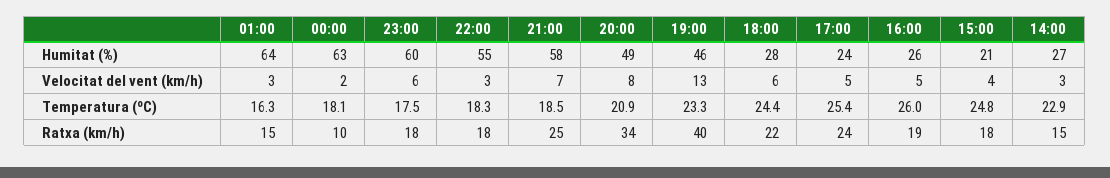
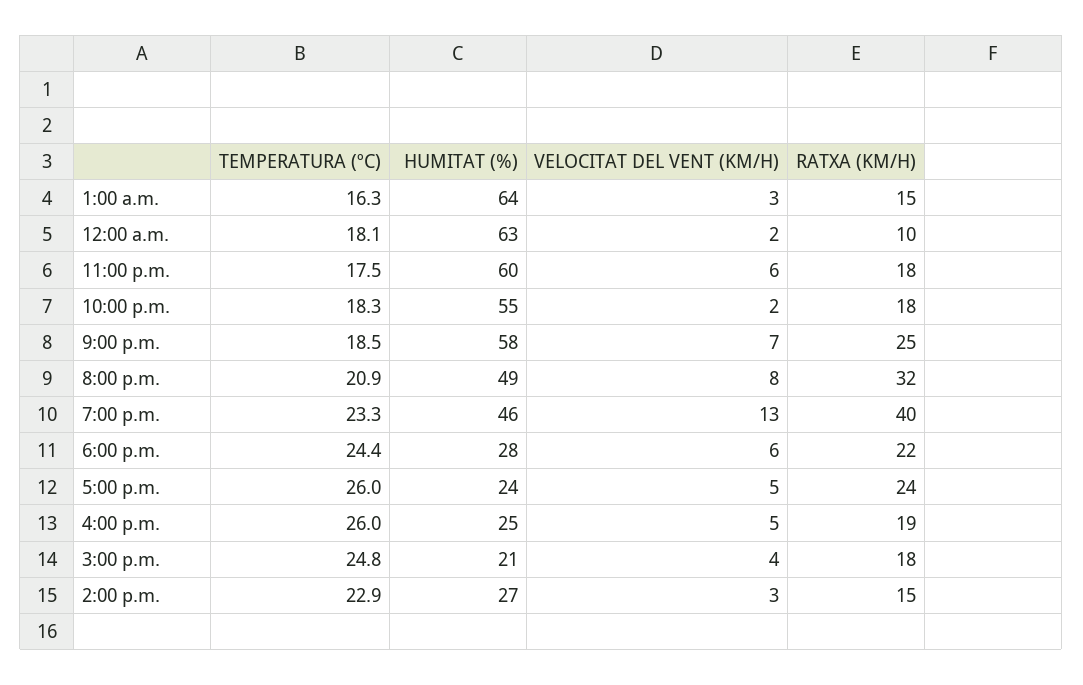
16:00, Humitat (%): 26 -> 25
22:00, Velocitat del vent (km/h): 3 -> 2
17:00, Temperatura (ºC): 25.4 -> 26
20:00, Ratxa (km/h): 34 -> 32

